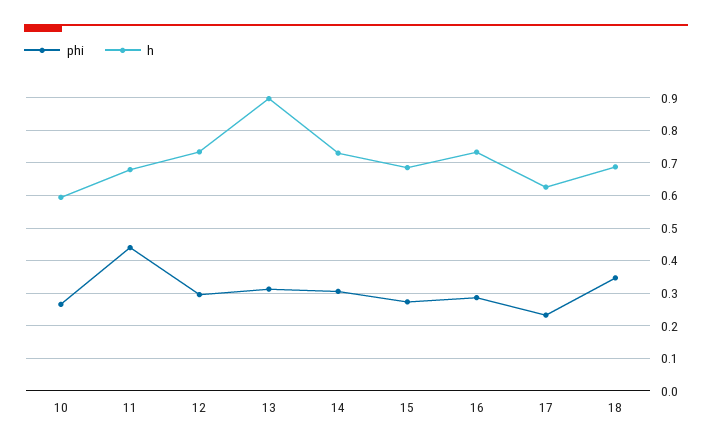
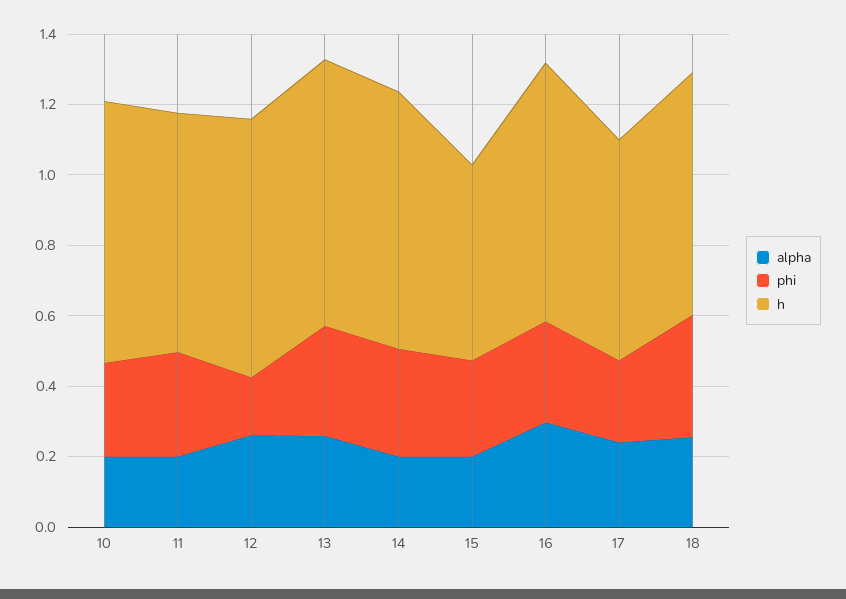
h, 10: 0.6 -> 0.75
phi, 11: 0.44 -> 0.3
phi, 12: 0.3 -> 0.15
h, 13: 0.9 -> 0.75
h, 15: 0.68 -> 0.55
alpha, 10: none -> 0.2
alpha, 11: none -> 0.2
alpha, 12: none -> 0.25
alpha, 13: none -> 0.25
alpha, 14: none -> 0.2
alpha, 15: none -> 0.2
alpha, 16: none -> 0.3
alpha, 17: none -> 0.25
alpha, 18: none -> 0.25

